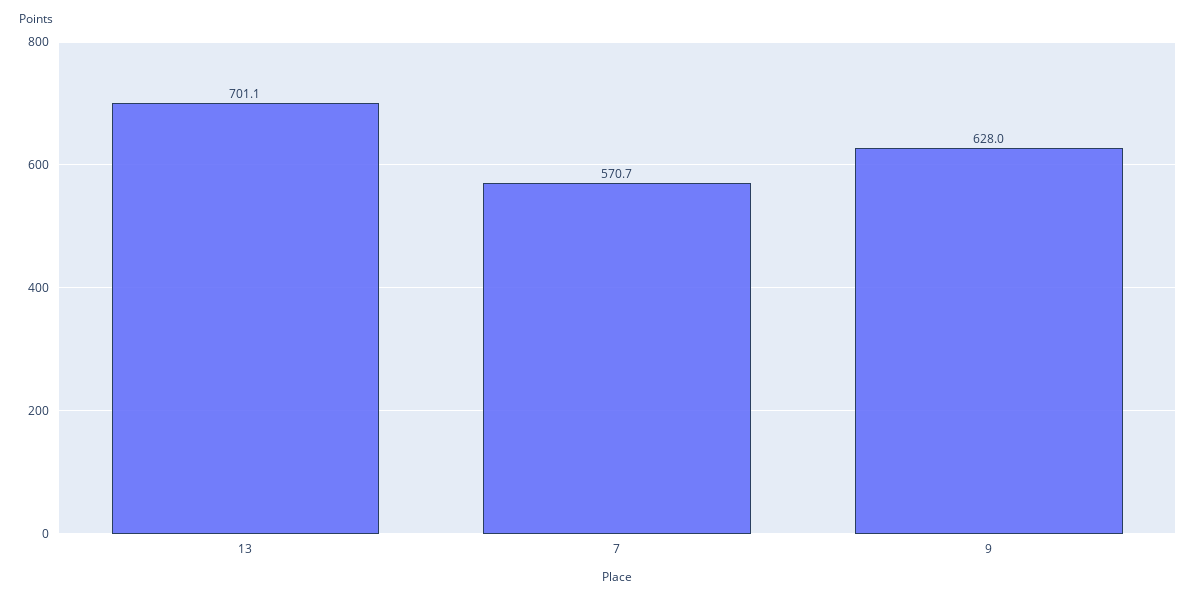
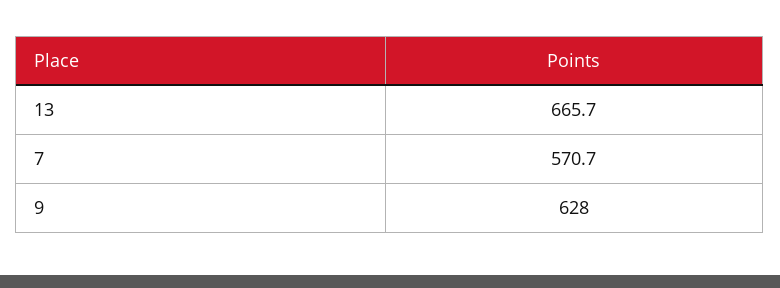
13: 701.1 -> 665.7

